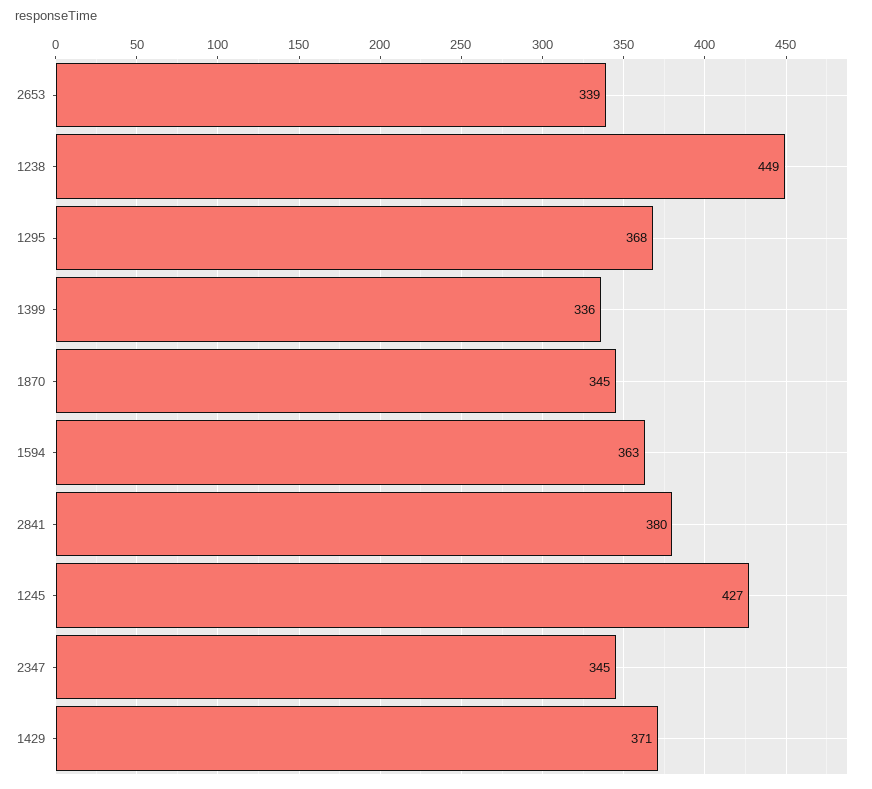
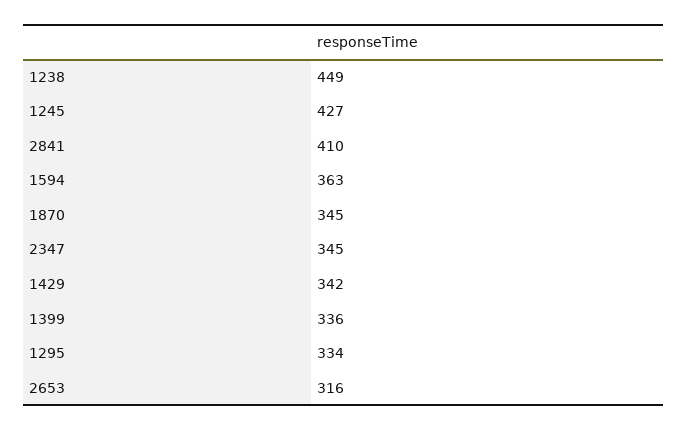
2653: 339 -> 316
1295: 368 -> 334
2841: 380 -> 410
1429: 371 -> 342

